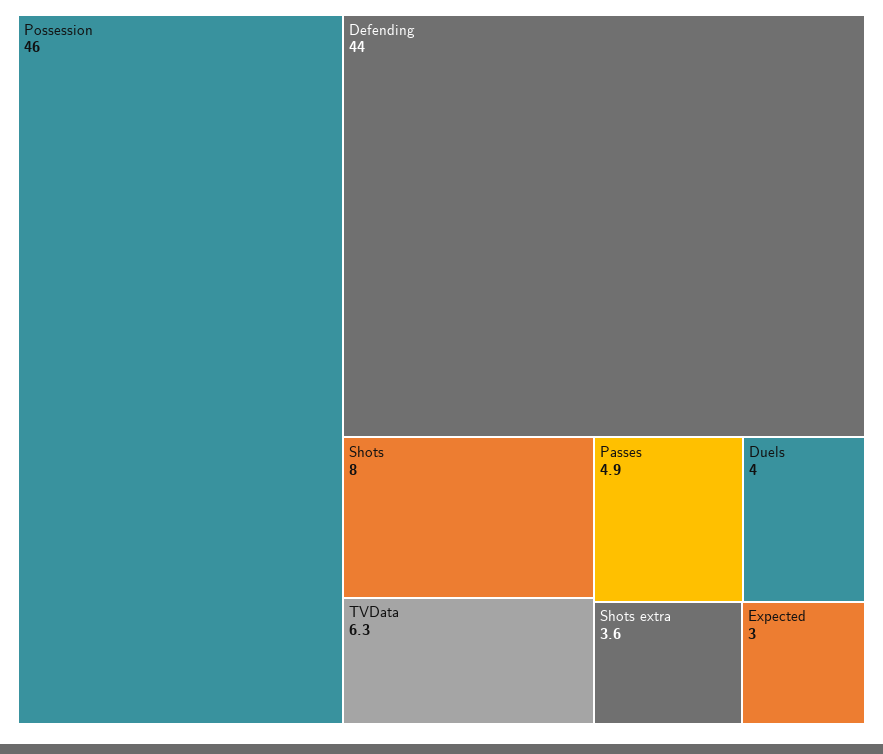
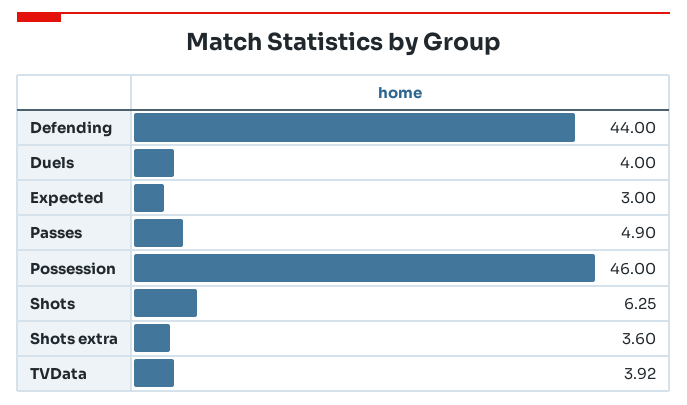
Shots: 8 -> 6.25
TVData: 6.3 -> 3.92

